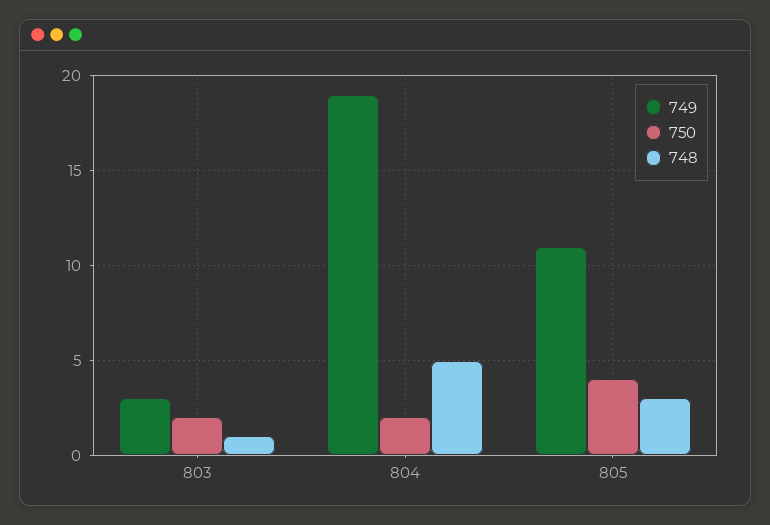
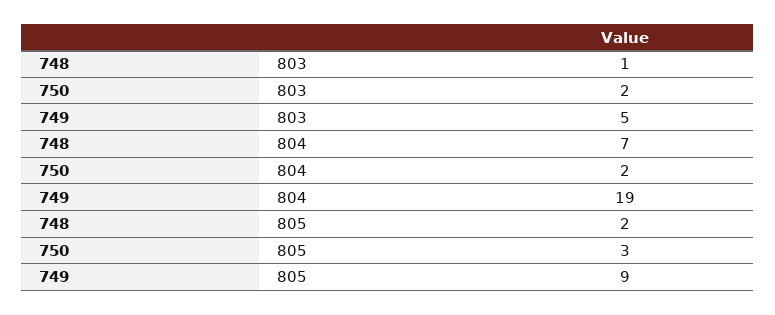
749, 803: 3 -> 5
748, 804: 5 -> 7
749, 805: 11 -> 9
750, 805: 4 -> 3
748, 805: 3 -> 2

